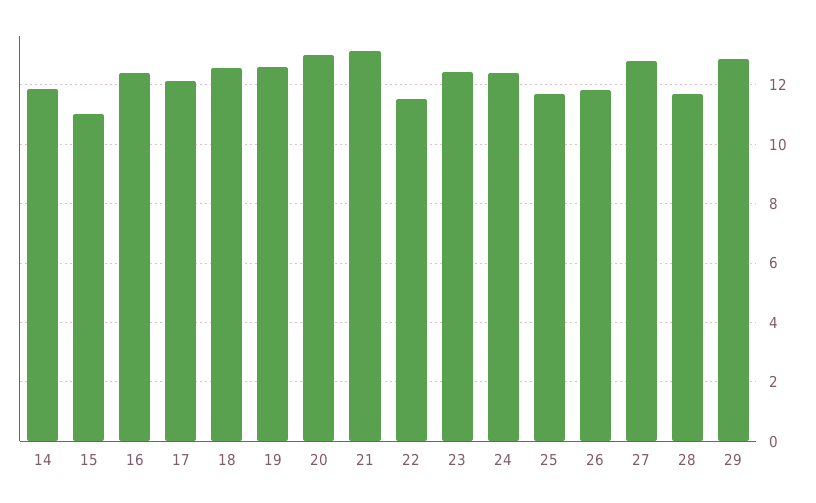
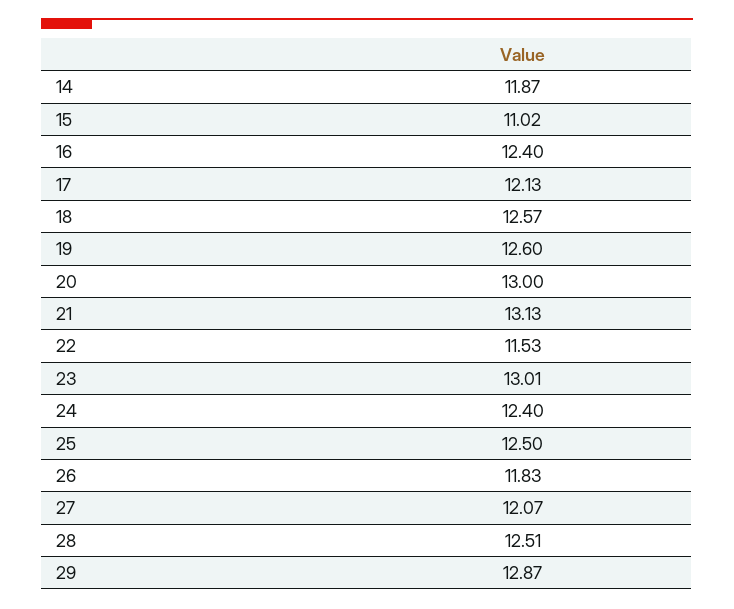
23: 12.5 -> 13.01
25: 11.75 -> 12.5
27: 12.75 -> 12.07
28: 11.75 -> 12.51

